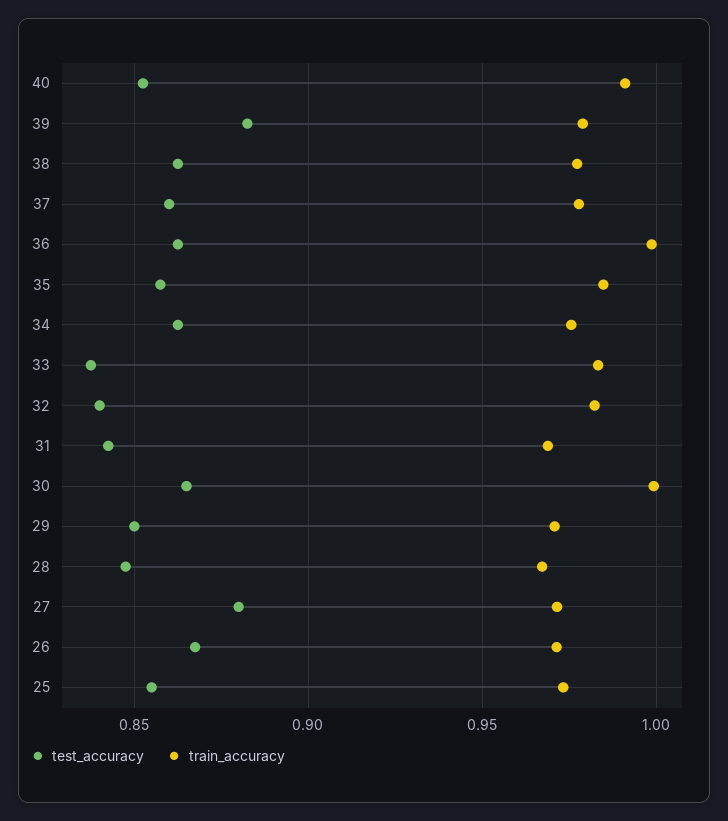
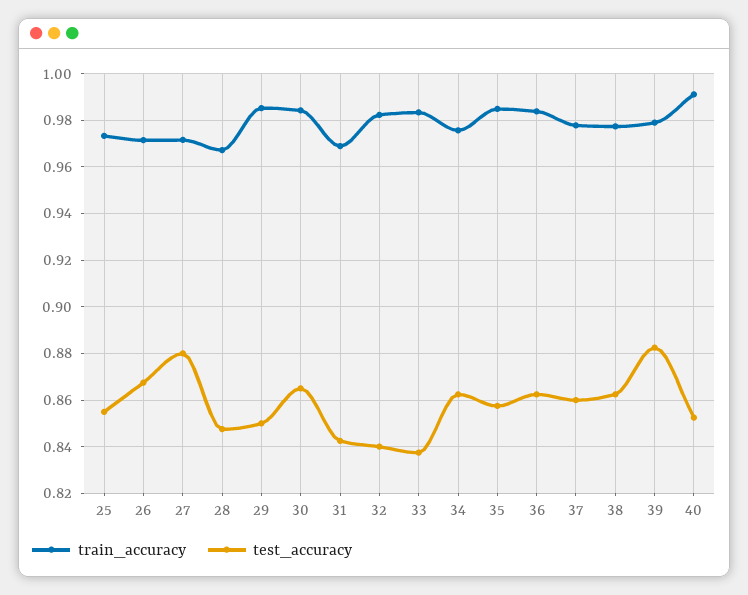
train_accuracy, 36: 1 -> 0.985
train_accuracy, 30: 1 -> 0.985
train_accuracy, 29: 0.97 -> 0.985

